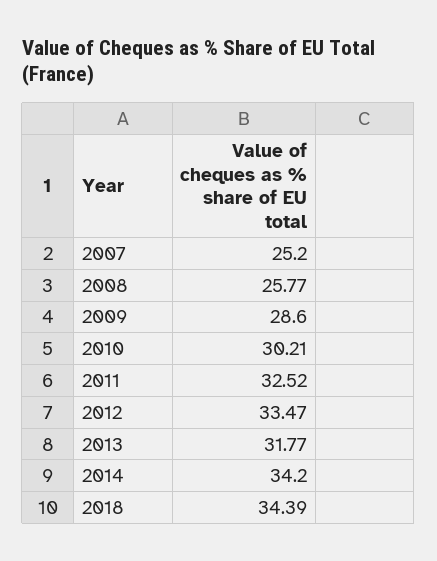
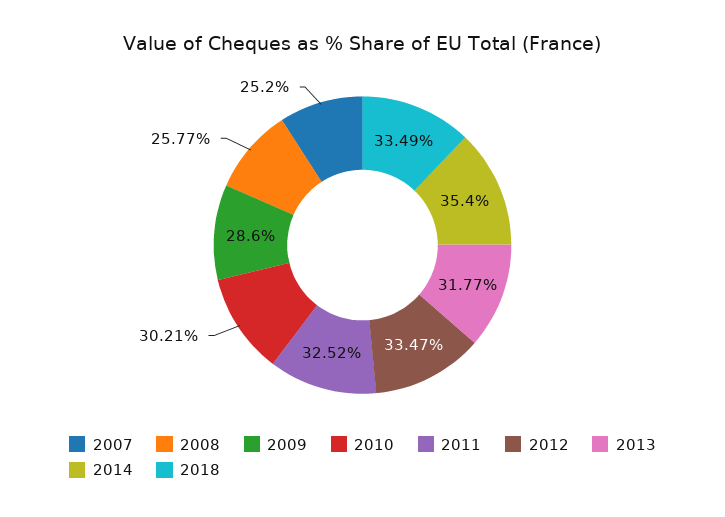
2014: 34.2 -> 35.4
2018: 34.39 -> 33.49

